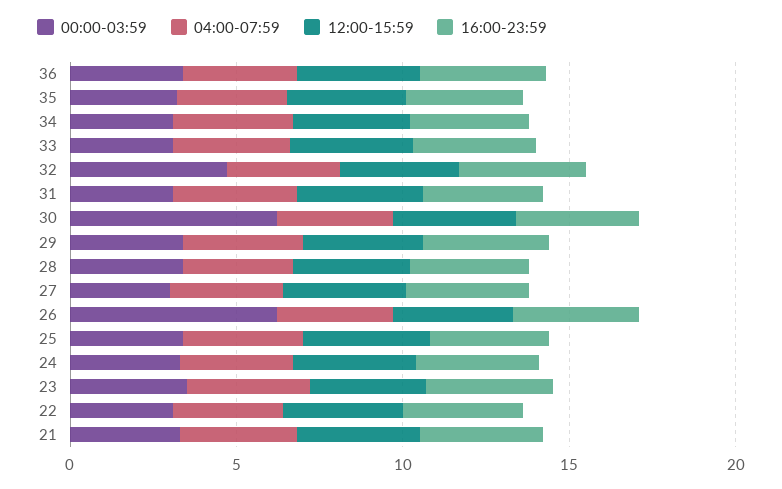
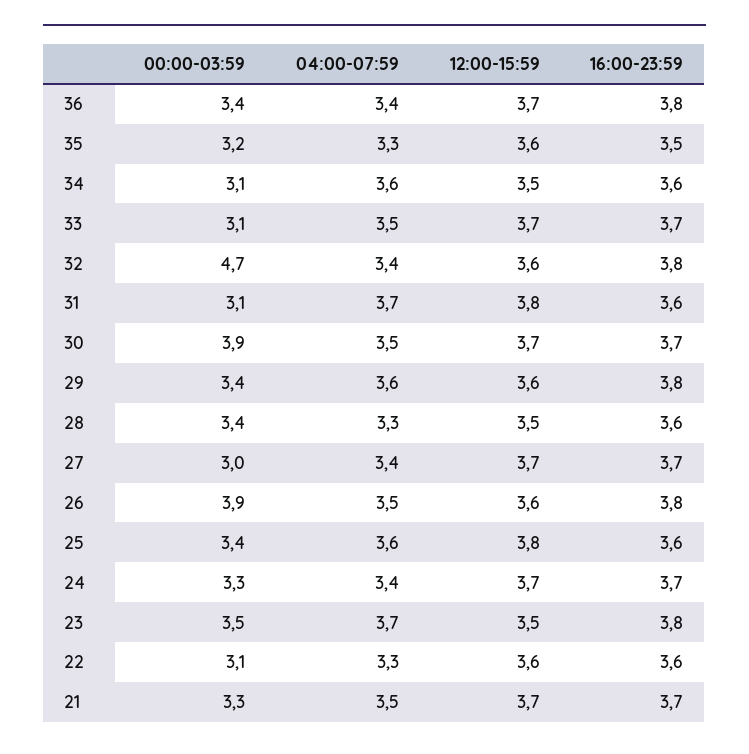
00:00-03:59, 30: 6 -> 3.9
00:00-03:59, 26: 6 -> 3.9

